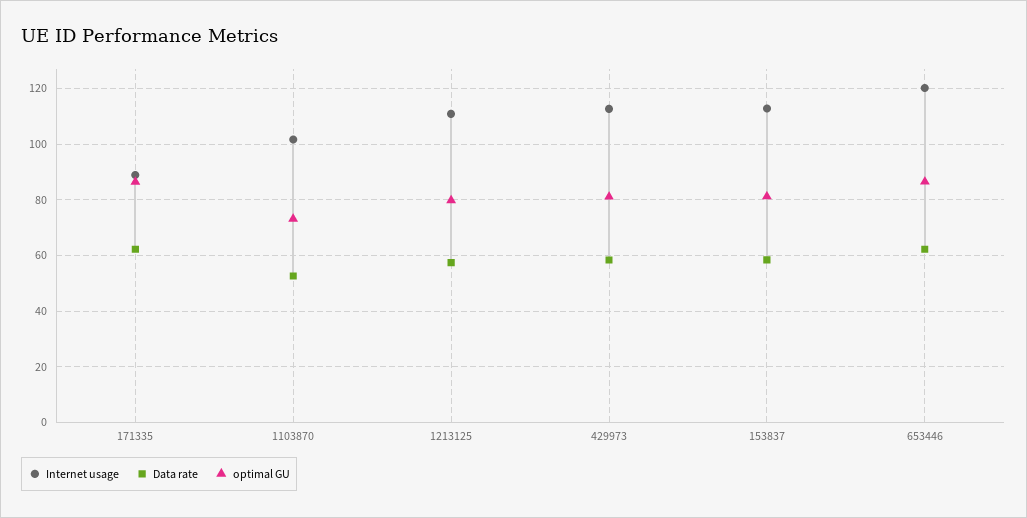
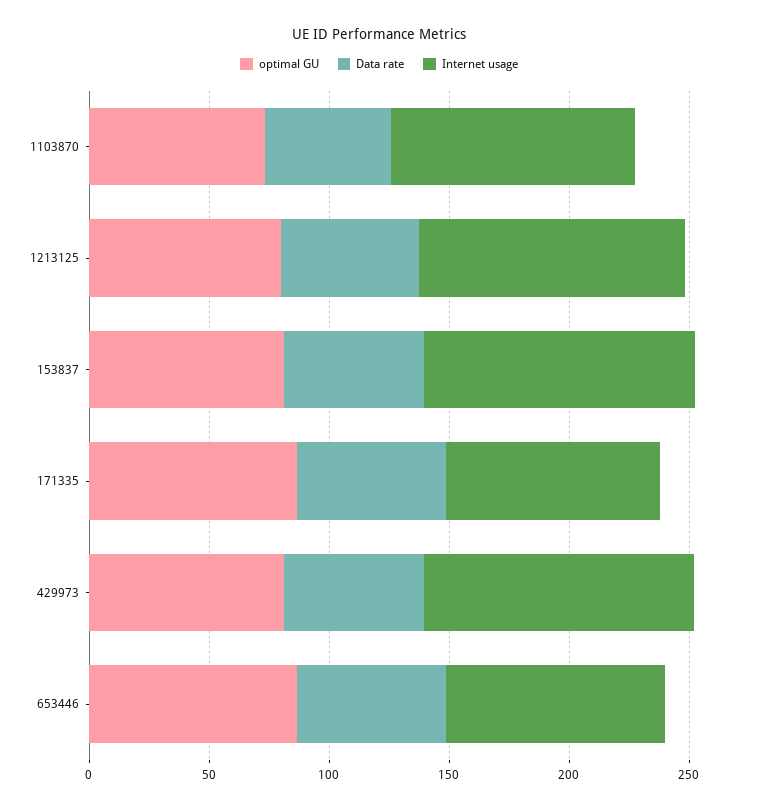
Internet usage, 653446: 120 -> 90

